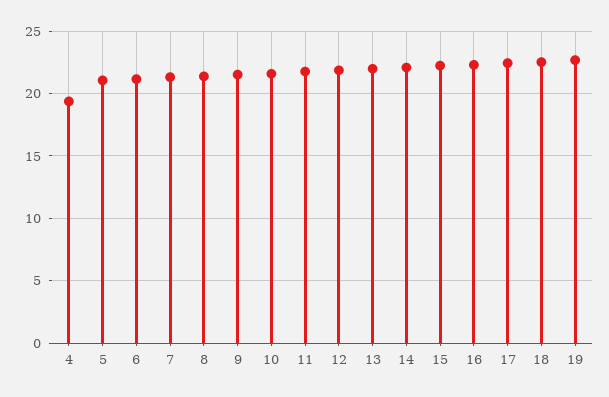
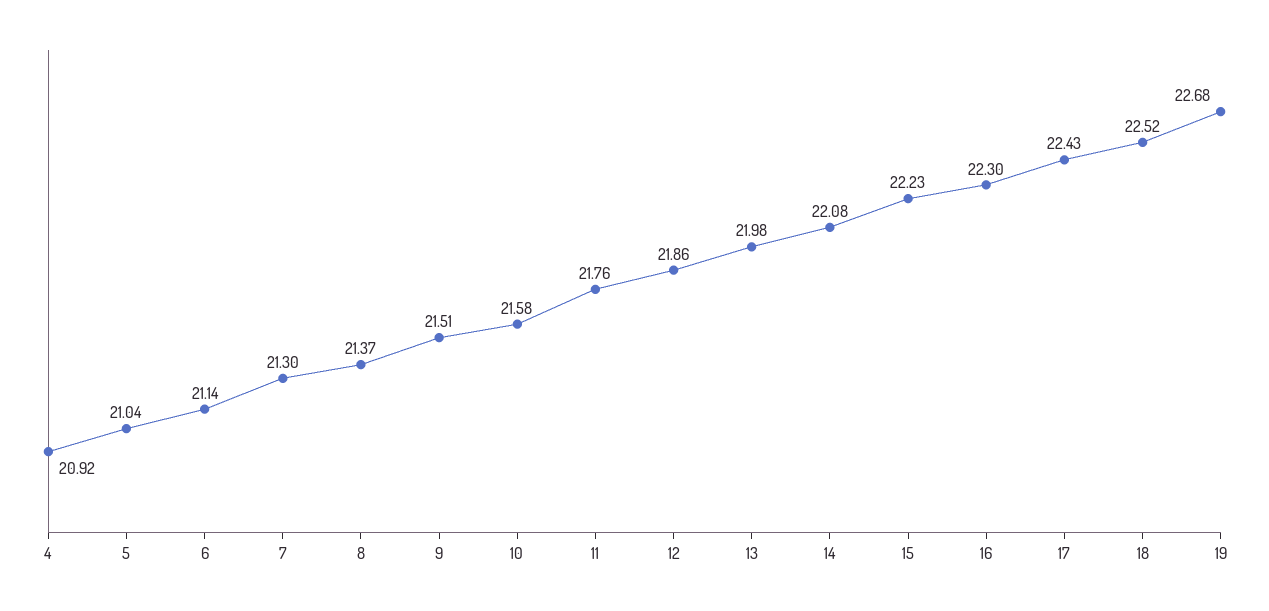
4: 19.5 -> 20.92

